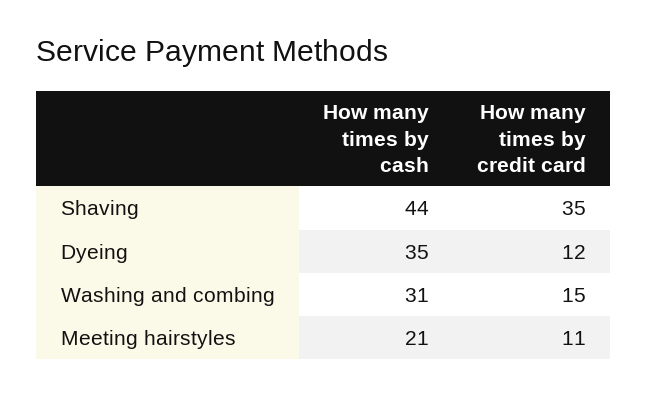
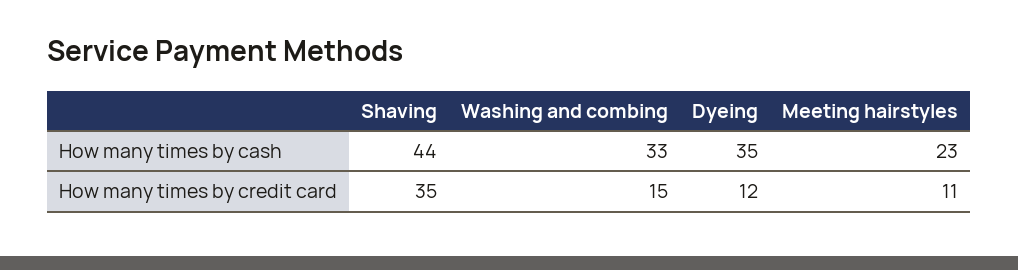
How many times by cash, Washing and combing: 31 -> 33
How many times by cash, Meeting hairstyles: 21 -> 23

